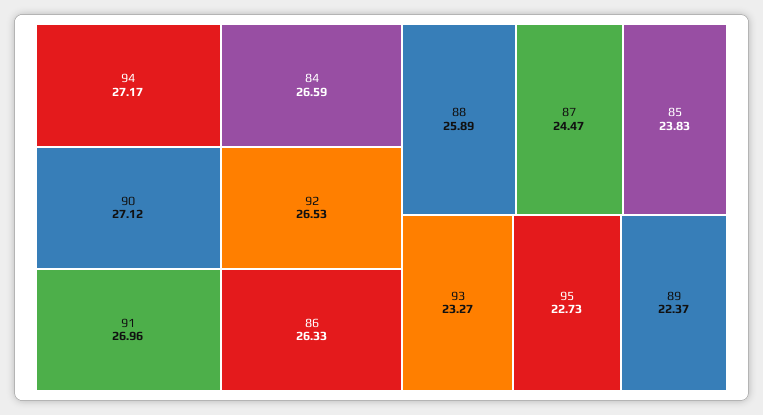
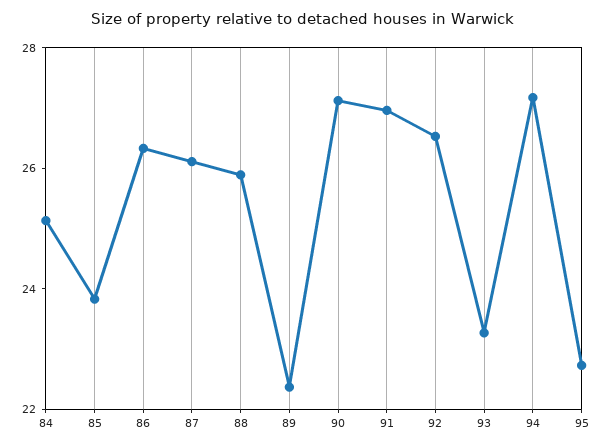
84: 26.59 -> 25
87: 24.47 -> 26

